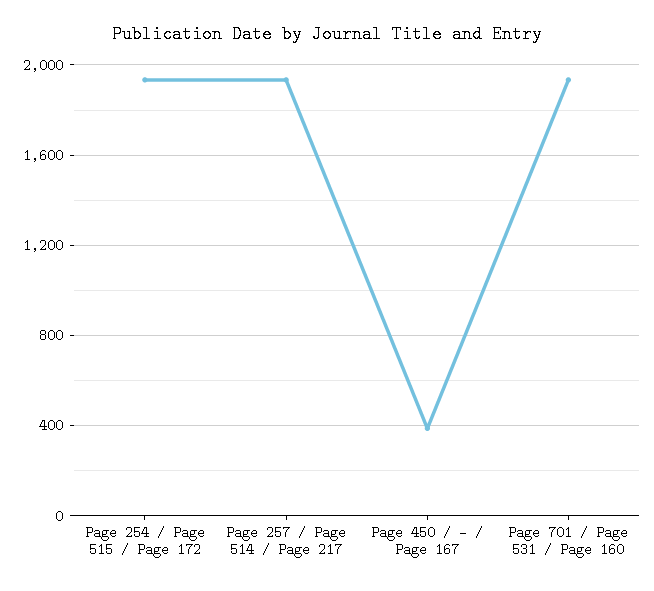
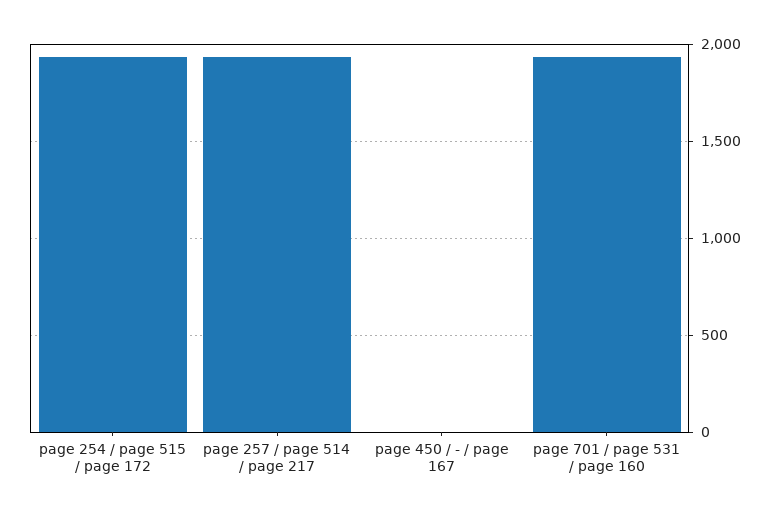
Page 450 / - / Page 167: 400 -> 0

